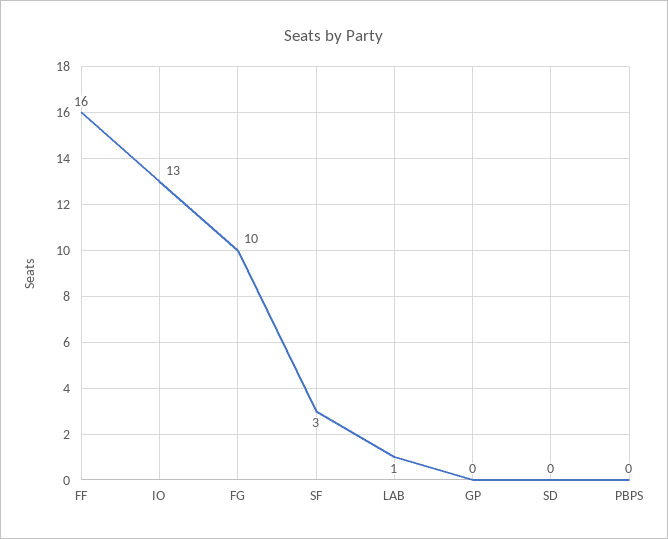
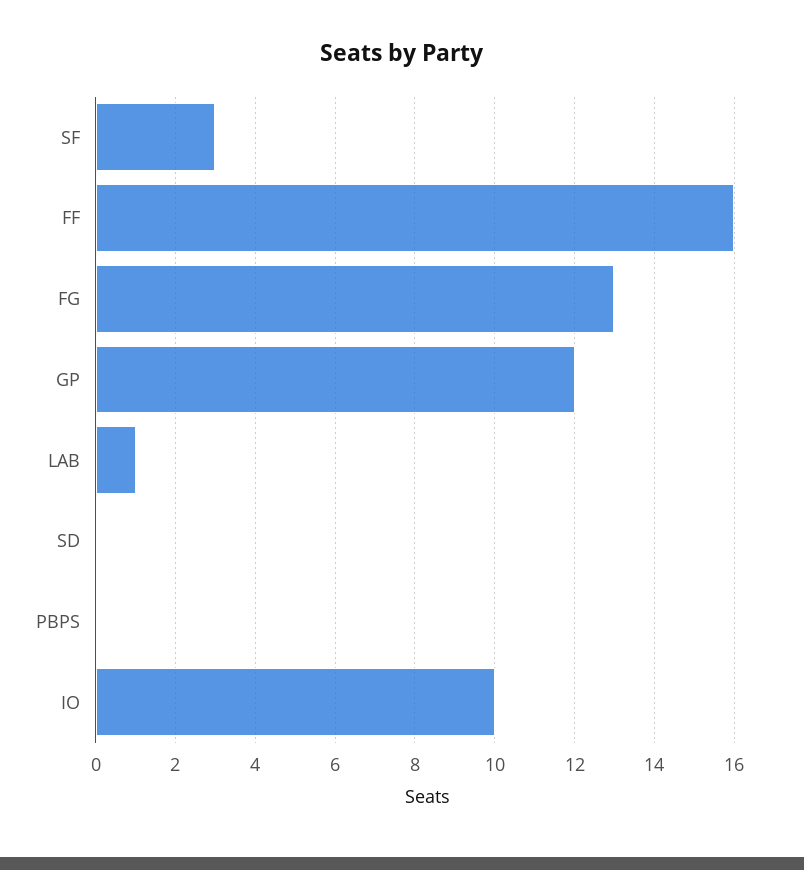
IO: 13 -> 10
FG: 10 -> 13
GP: 0 -> 12

